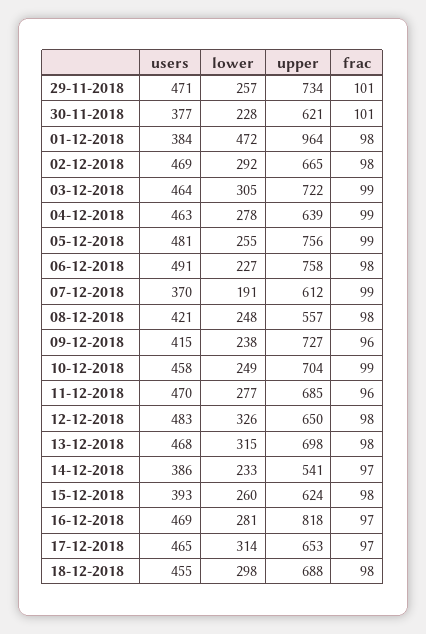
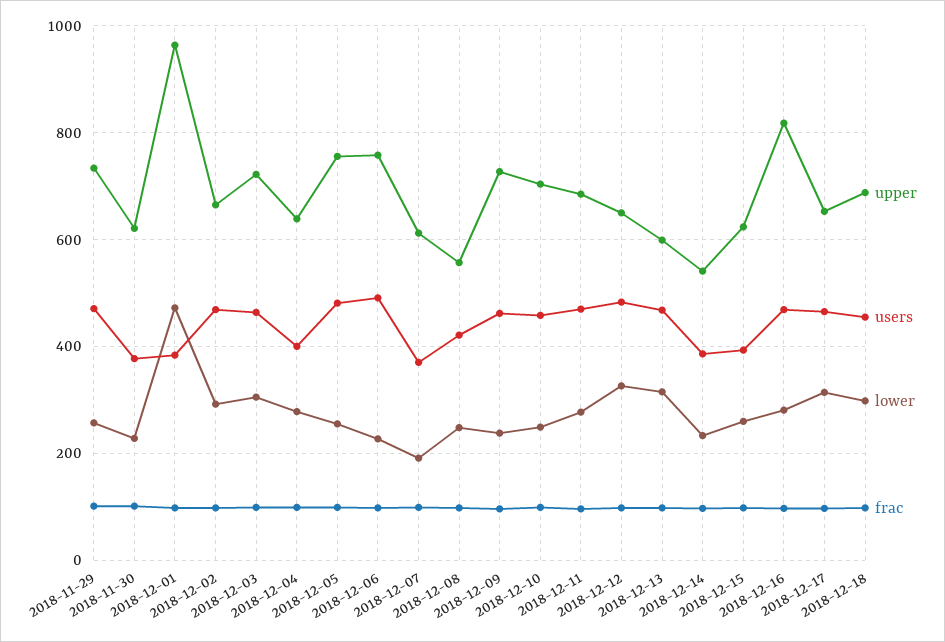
users, 04-12-2018: 463 -> 400
users, 09-12-2018: 415 -> 460
upper, 13-12-2018: 698 -> 600

